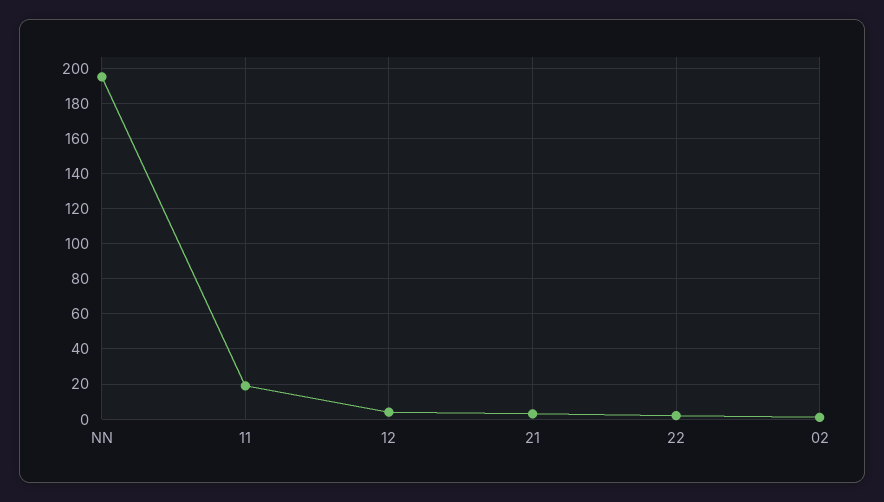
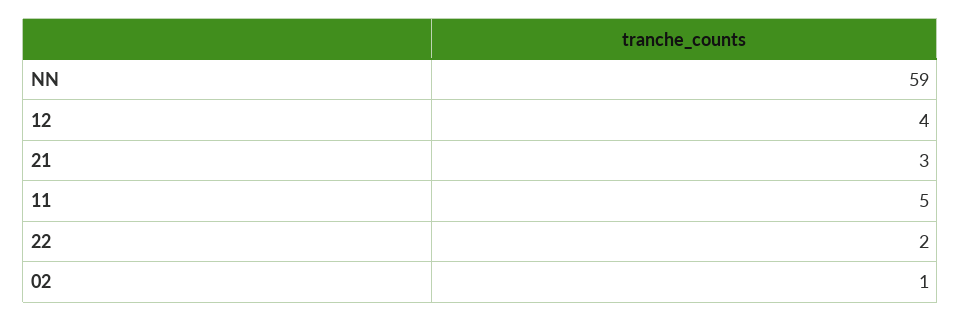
NN: 195 -> 59
11: 20 -> 5

